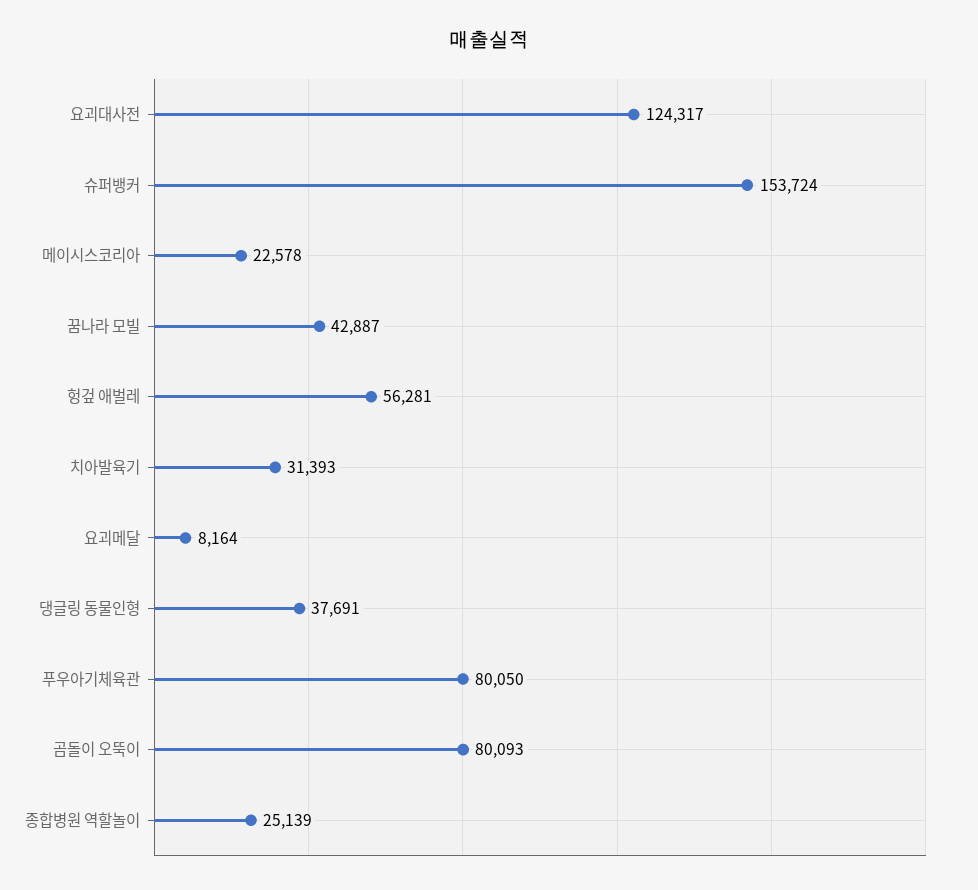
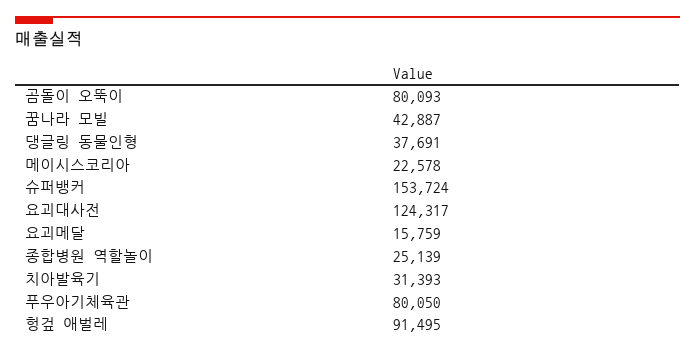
헝겊 애벌레: 56281 -> 91495
요괴메달: 8164 -> 15759

